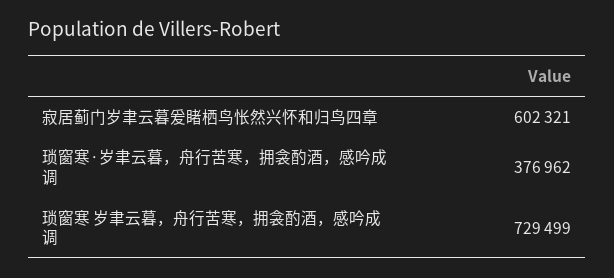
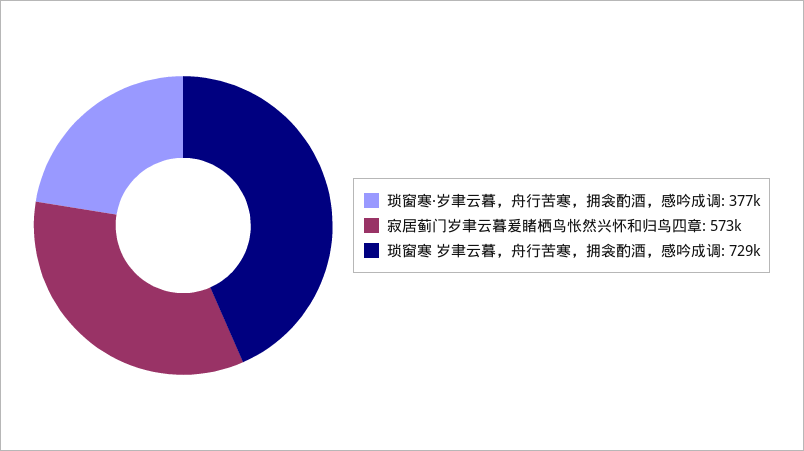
寂居蓟门岁聿云暮爰睹栖鸟怅然兴怀和归鸟四章: 602321 -> 573000

